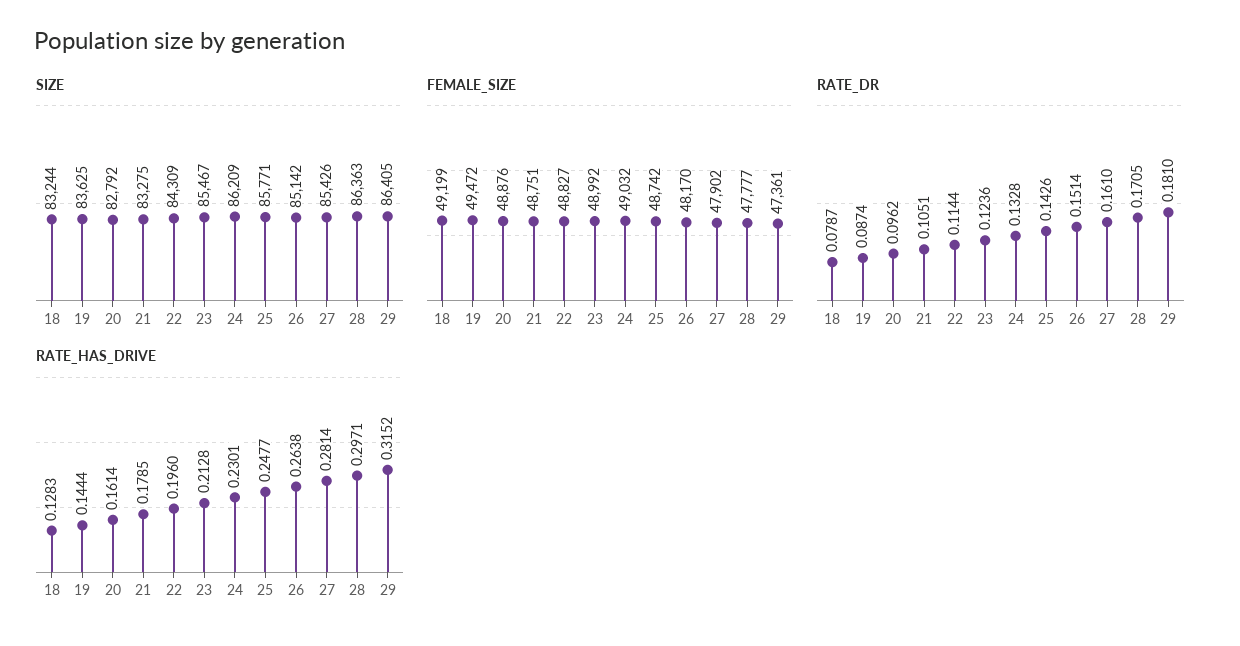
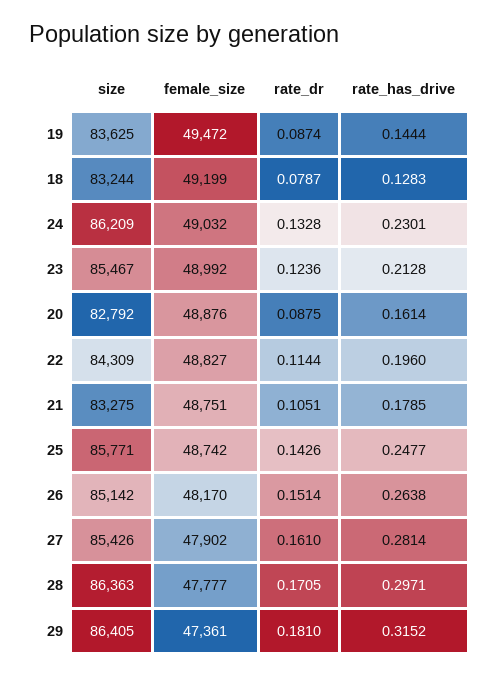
RATE_DR, 20: 0.0962 -> 0.0875

